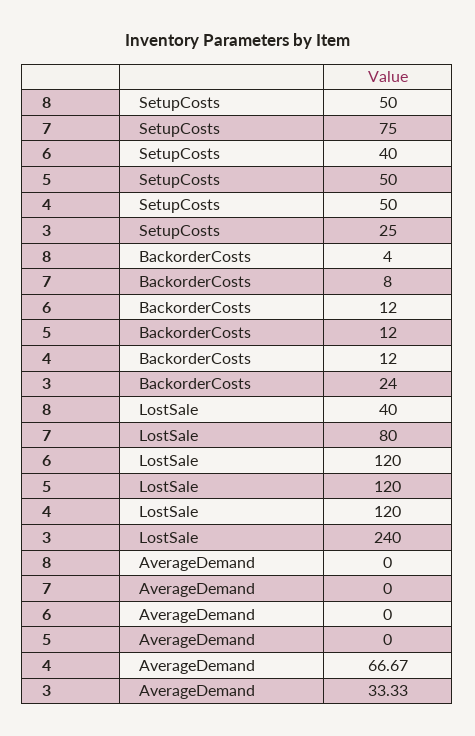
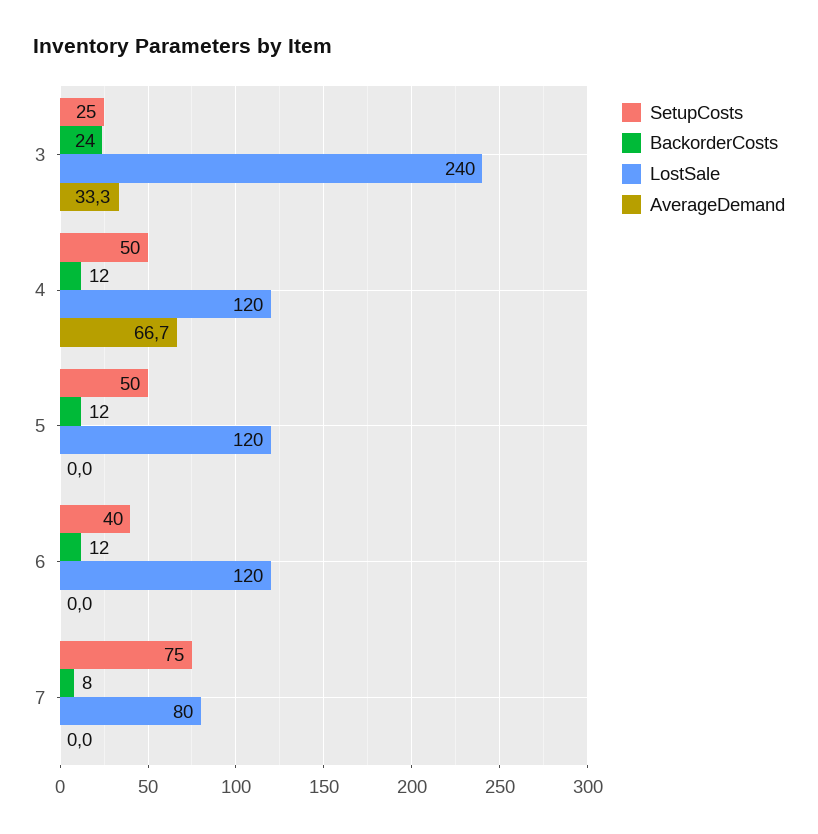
SetupCosts, 8: 50 -> none
BackorderCosts, 8: 4 -> none
LostSale, 8: 40 -> none
AverageDemand, 8: 0 -> none

